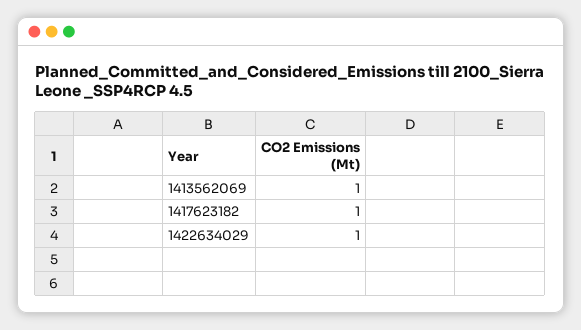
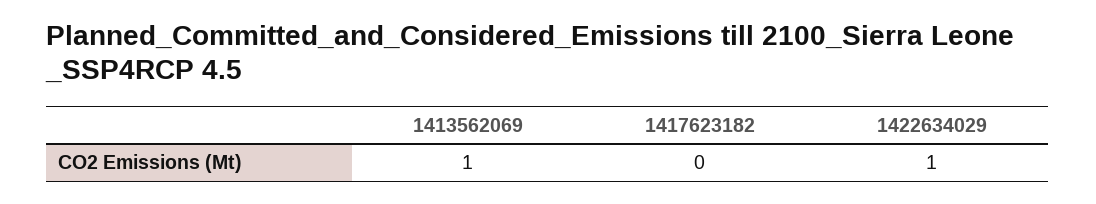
1417623182: 1 -> 0

